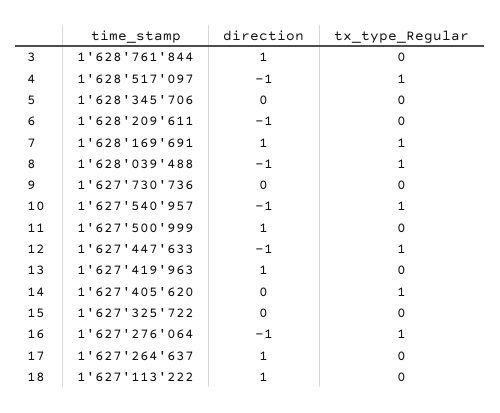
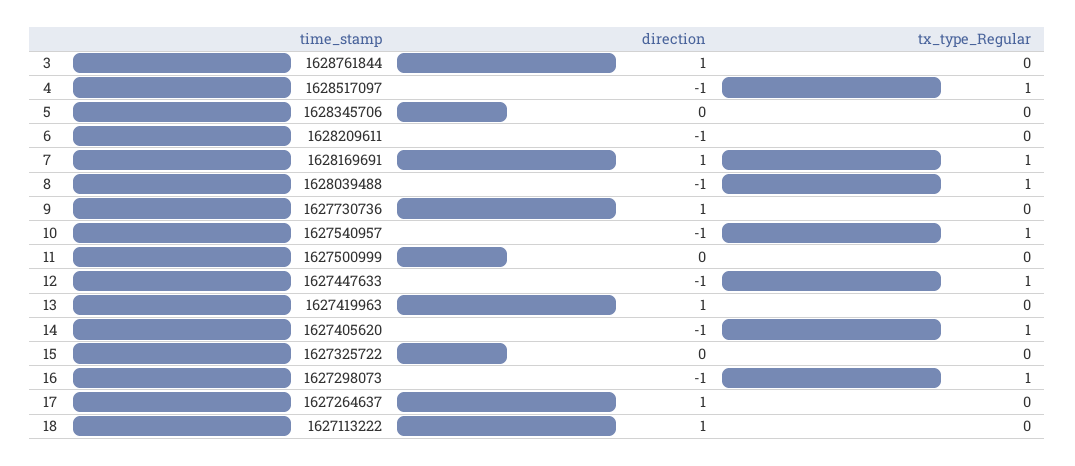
direction, 9: 0 -> 1
direction, 11: 1 -> 0
direction, 14: 0 -> -1
time_stamp, 16: 1627276064 -> 1627298073

